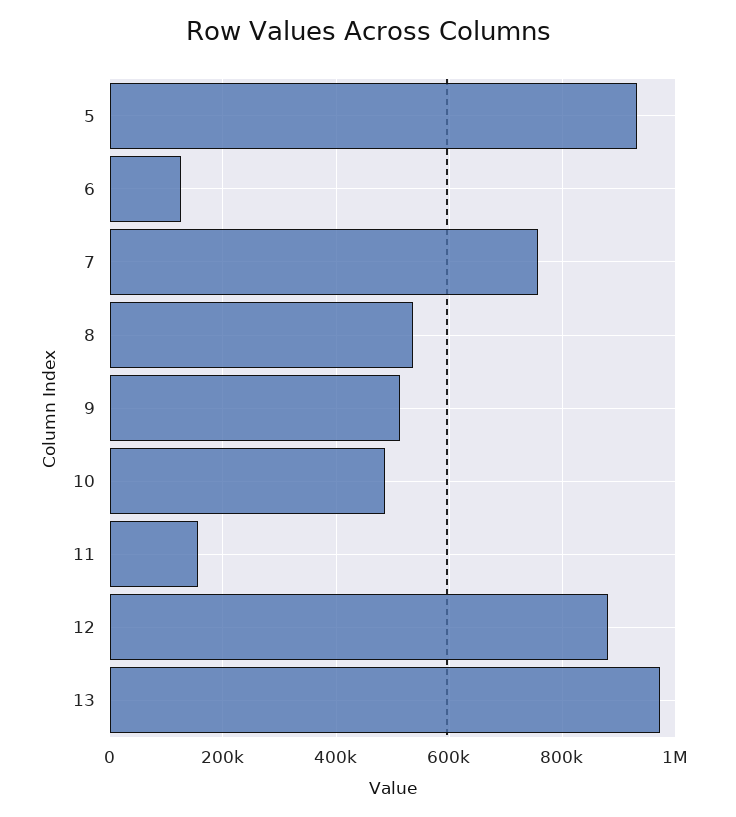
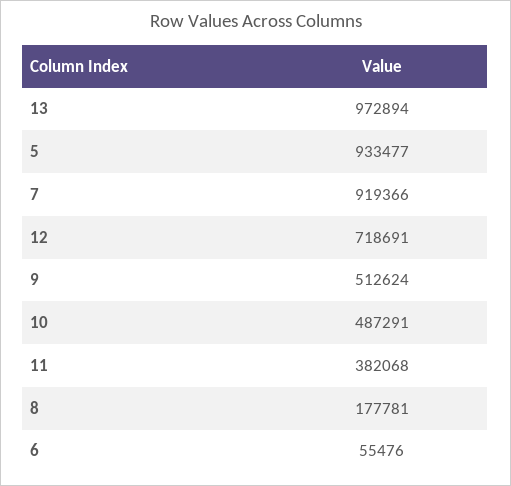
6: 120000 -> 55476
7: 760000 -> 919366
8: 540000 -> 177781
11: 160000 -> 382068
12: 880000 -> 718691

